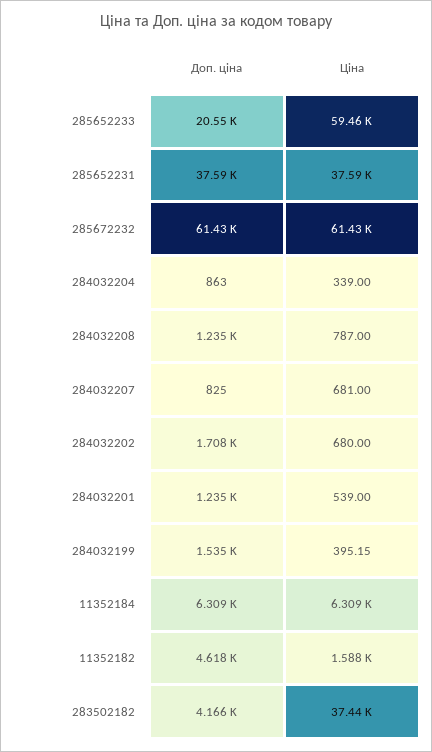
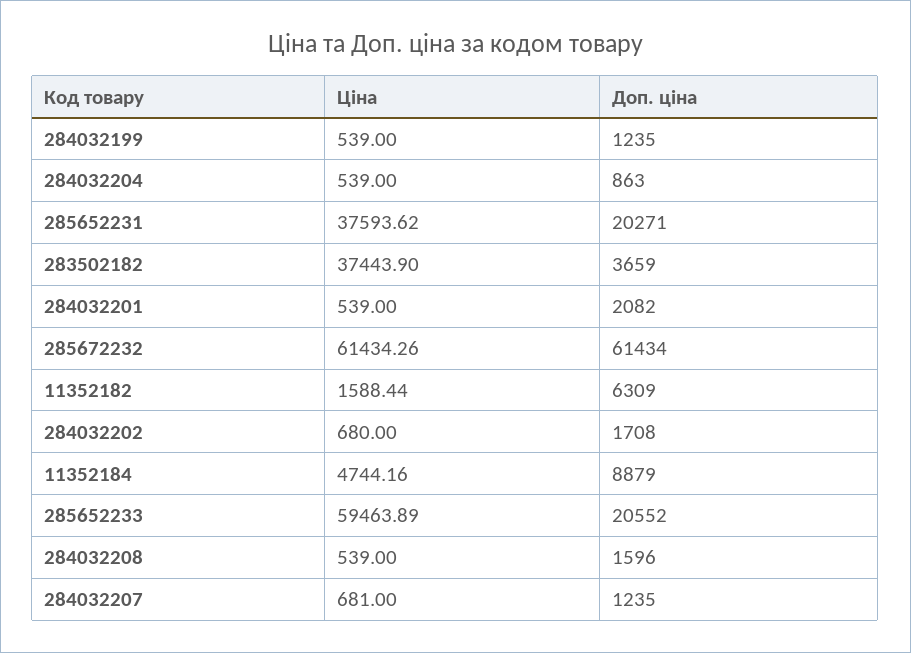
Доп. ціна, 285652231: 37590 -> 20271
Ціна, 284032204: 339 -> 539
Доп. ціна, 284032208: 1235 -> 1596
Ціна, 284032208: 787 -> 539
Доп. ціна, 284032207: 825 -> 1235
Доп. ціна, 284032201: 1235 -> 2082
Доп. ціна, 284032199: 1535 -> 1235
Ціна, 284032199: 395.15 -> 539
Доп. ціна, 11352184: 6309 -> 8879
Ціна, 11352184: 6309 -> 4744.16
Доп. ціна, 11352182: 4618 -> 6309
Доп. ціна, 283502182: 4166 -> 3659

